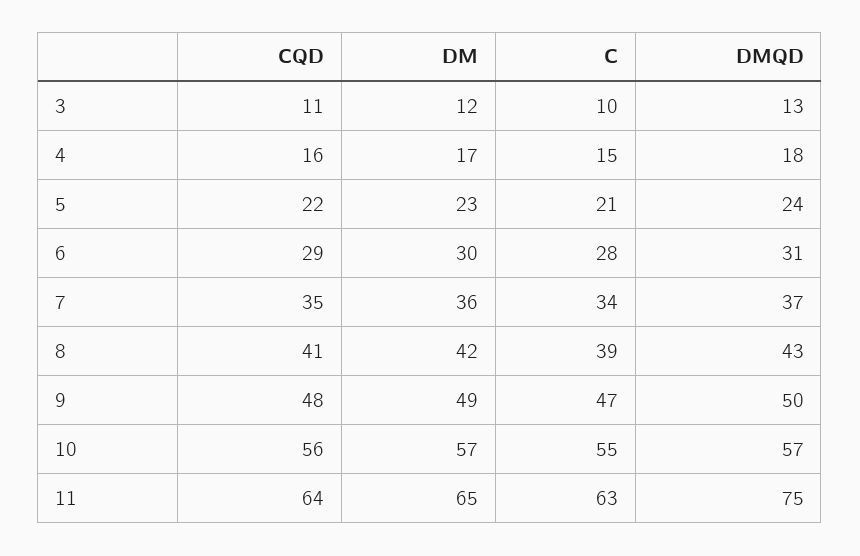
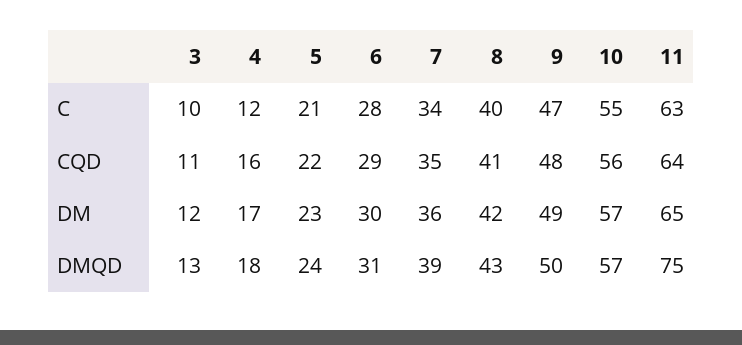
C, 4: 15 -> 12
DMQD, 7: 37 -> 39
C, 8: 39 -> 40

